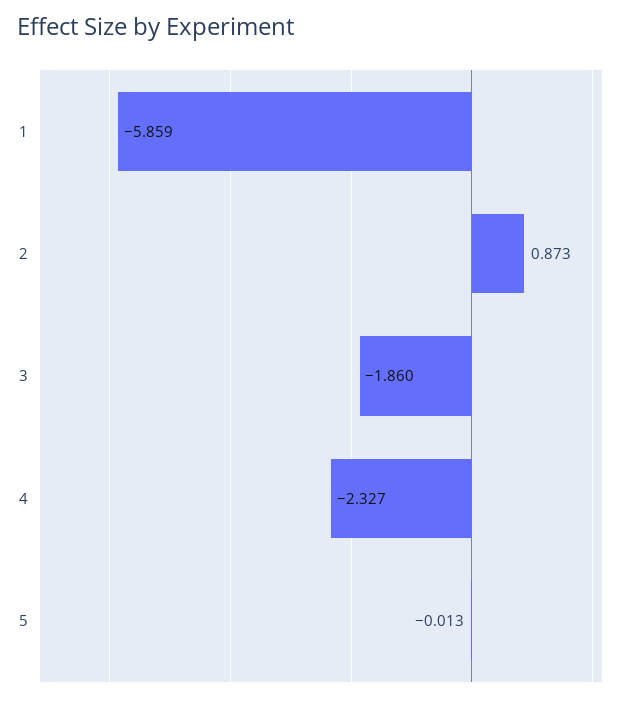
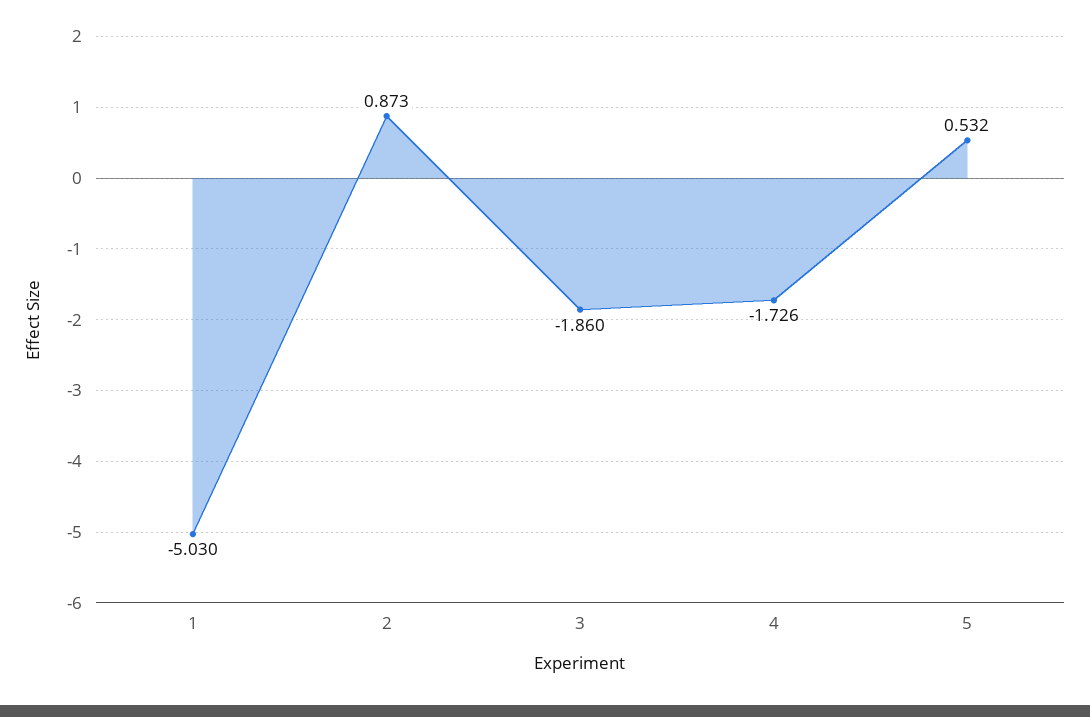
1: -5.859 -> -5.03
4: -2.327 -> -1.726
5: -0.013 -> 0.532

